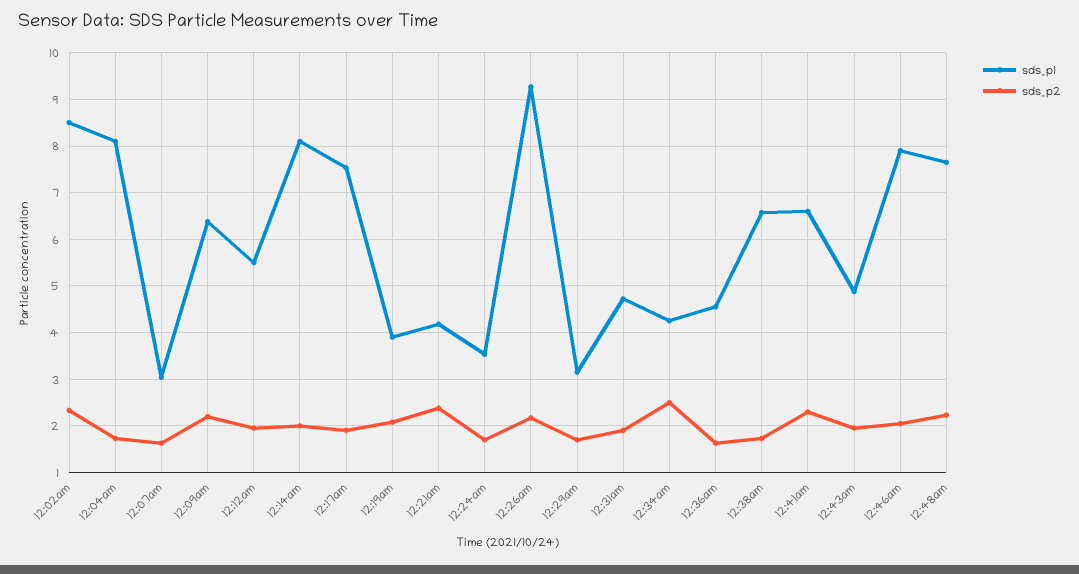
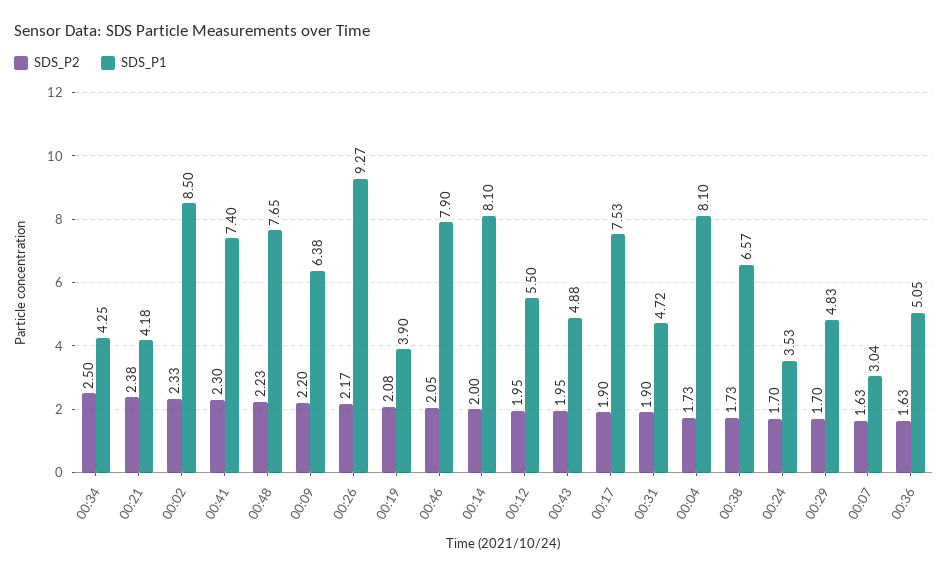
sds_p1, 12:29am: 3.2 -> 4.83
sds_p1, 12:36am: 4.6 -> 5.05
sds_p1, 12:41am: 6.6 -> 7.4

